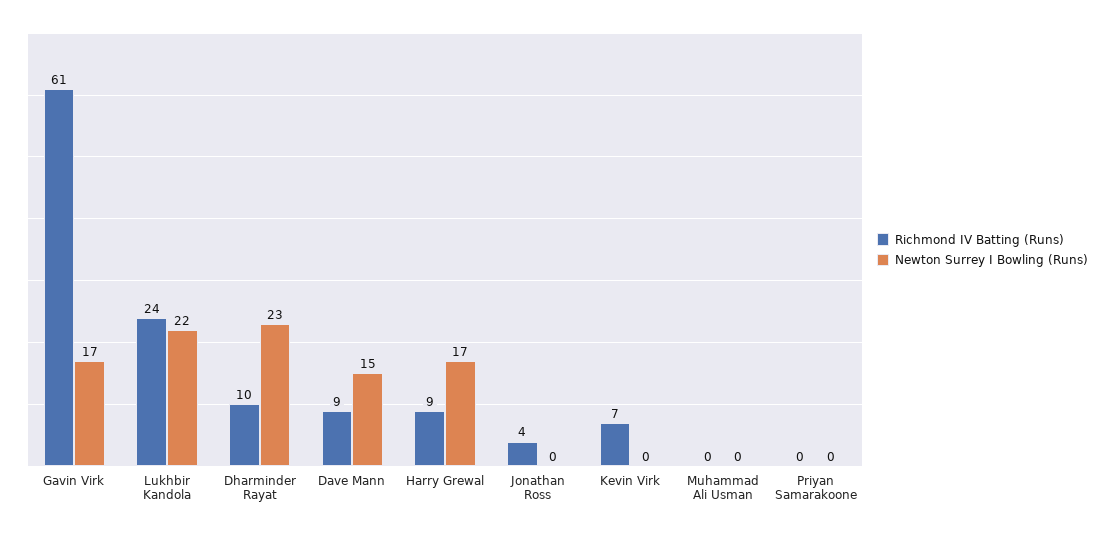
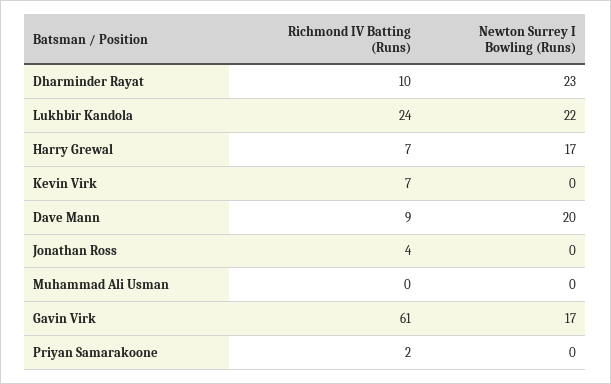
Newton Surrey I Bowling (Runs), Dave Mann: 15 -> 20
Richmond IV Batting (Runs), Harry Grewal: 9 -> 7
Richmond IV Batting (Runs), Priyan Samarakoone: 0 -> 2

